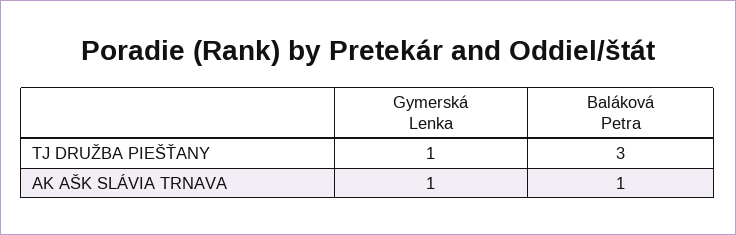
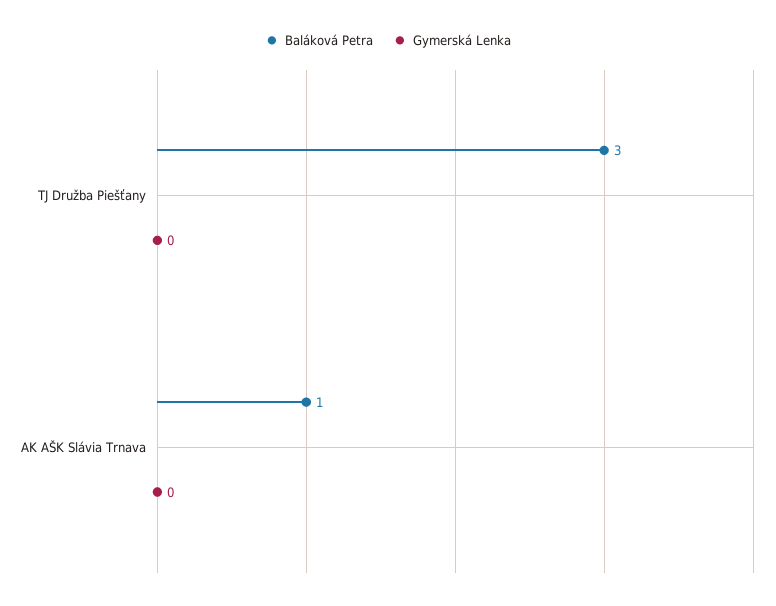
Gymerská Lenka, TJ DRUŽBA PIEŠŤANY: 1 -> 0
Gymerská Lenka, AK AŠK SLÁVIA TRNAVA: 1 -> 0

